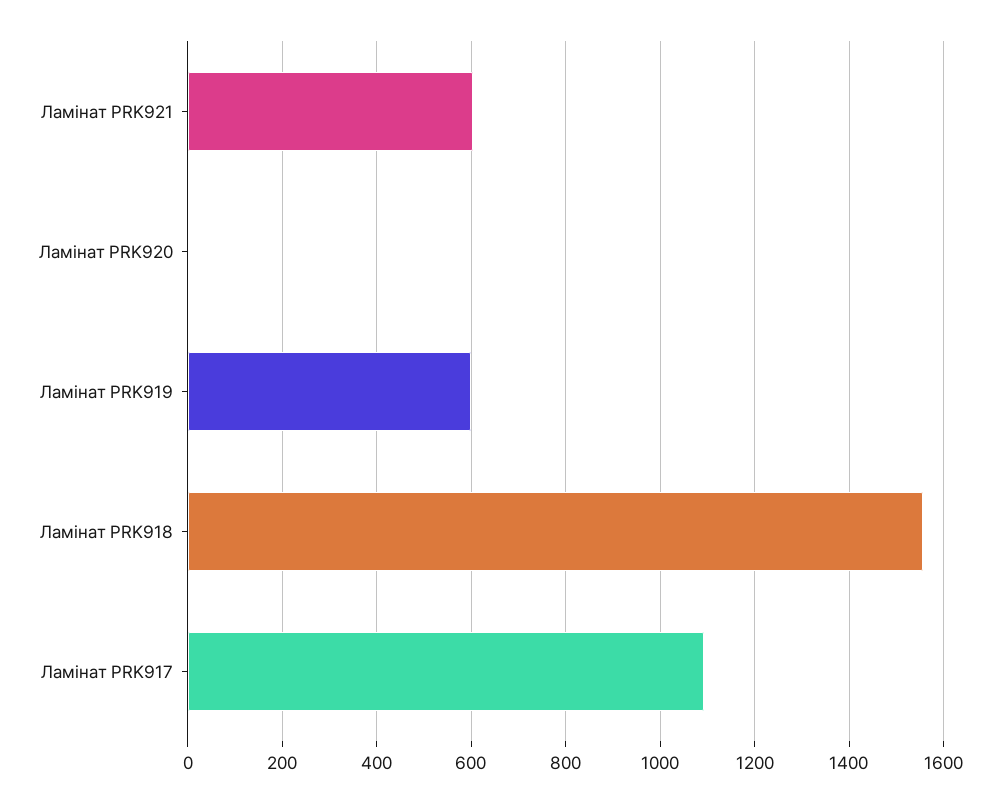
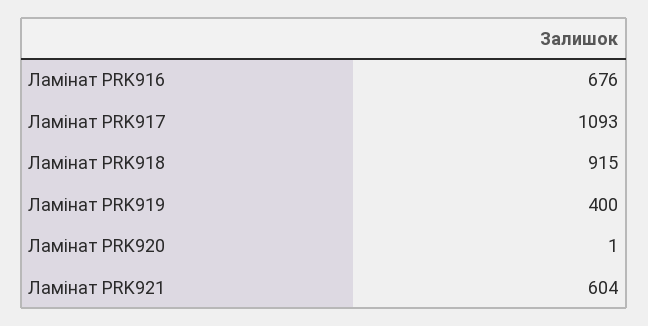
Ламінат PRK919: 600 -> 400
Ламінат PRK918: 1560 -> 915
Ламінат PRK916: none -> 676

